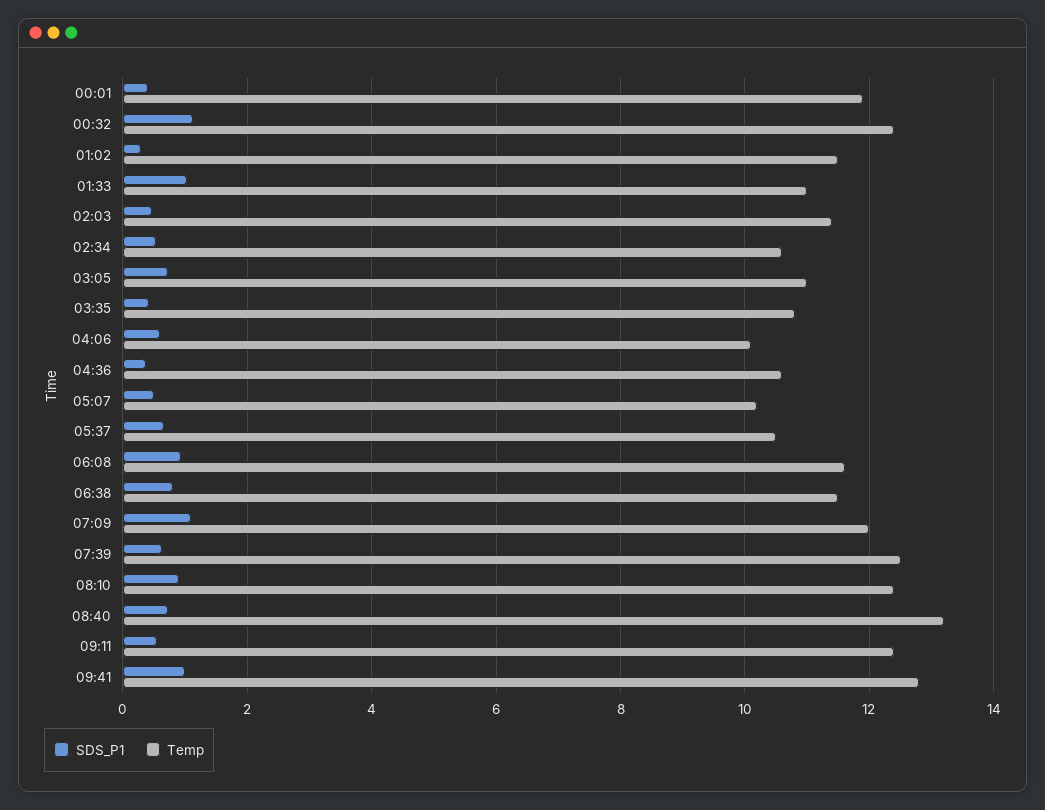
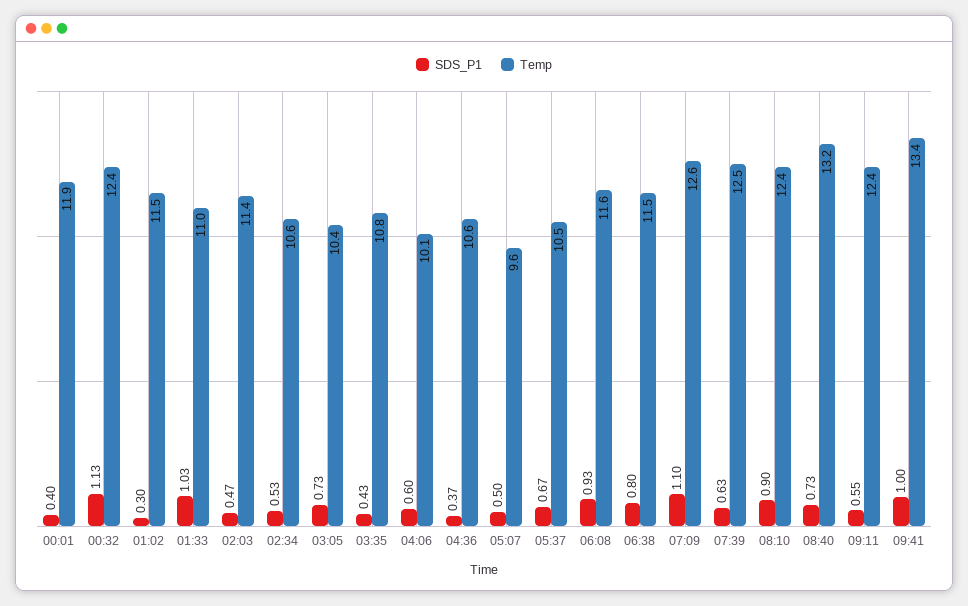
Temp, 03:05: 11 -> 10.4
Temp, 05:07: 10.2 -> 9.6
Temp, 07:09: 12 -> 12.6
Temp, 09:41: 12.8 -> 13.4

